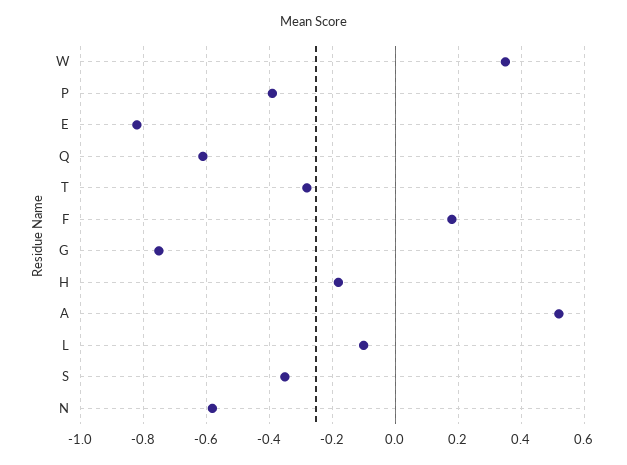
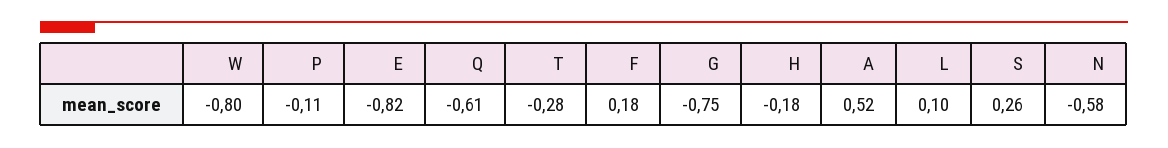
W: 0.35 -> -0.8
P: -0.4 -> -0.11
L: -0.1 -> 0.1
S: -0.35 -> 0.26

